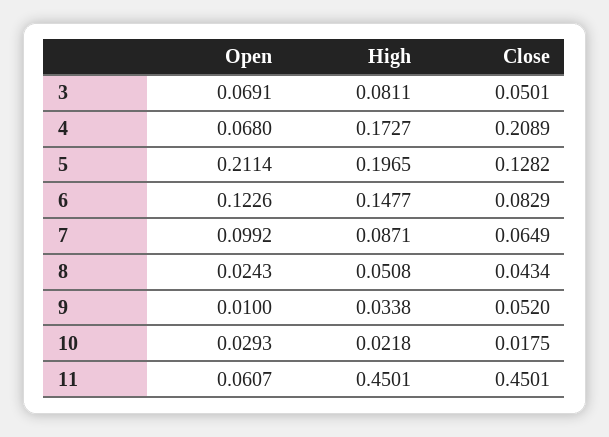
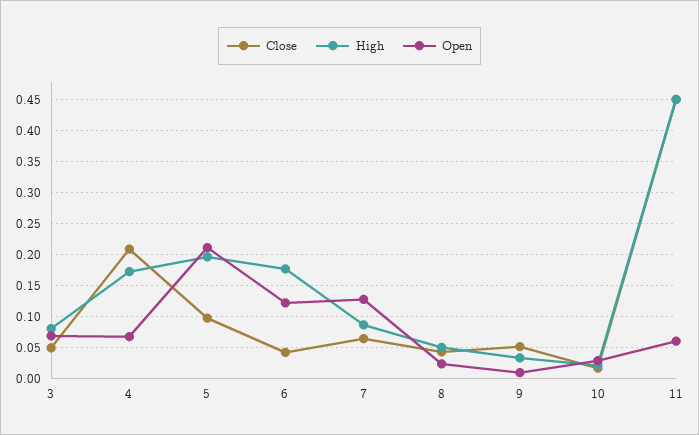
Close, 5: 0.1282 -> 0.1
High, 6: 0.1477 -> 0.18
Close, 6: 0.0829 -> 0.04
Open, 7: 0.0992 -> 0.13

